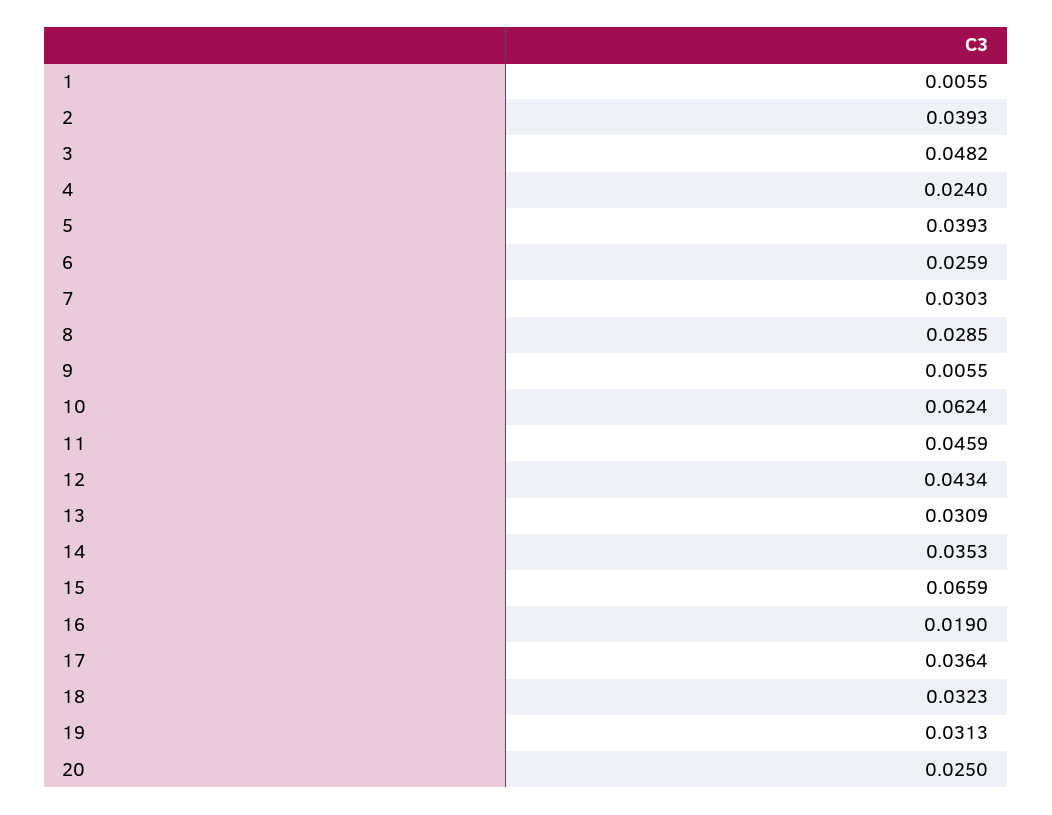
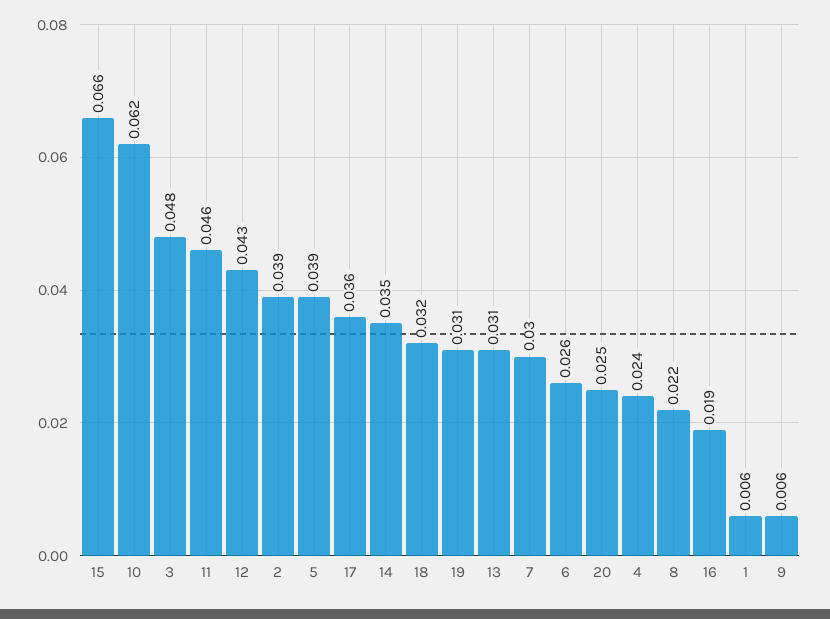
8: 0.0285 -> 0.022

